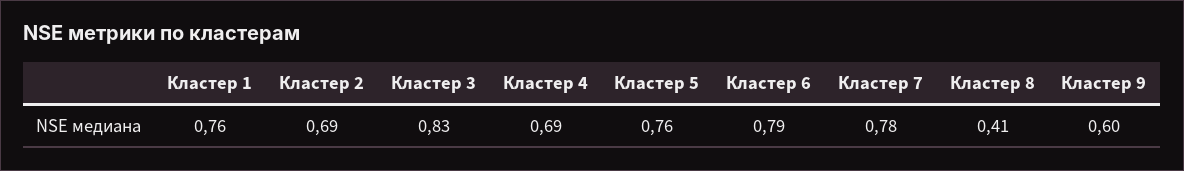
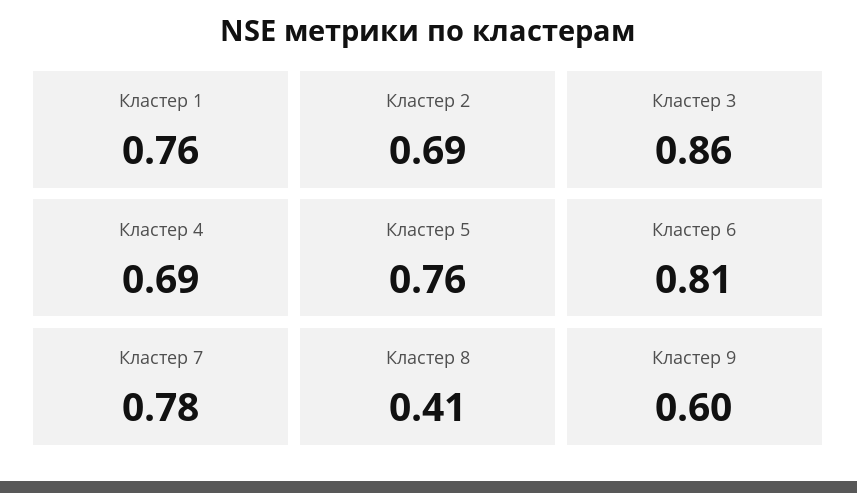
Кластер 3: 0.83 -> 0.86
Кластер 6: 0.79 -> 0.81

